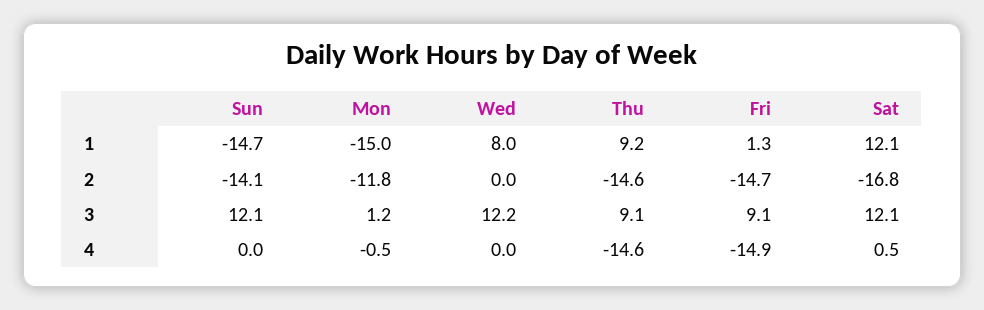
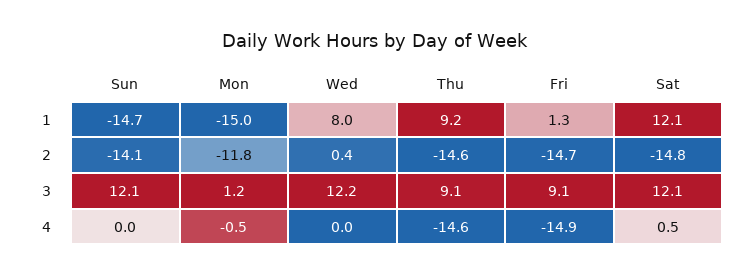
Wed, 2: 0 -> 0.4
Sat, 2: -16.8 -> -14.8

